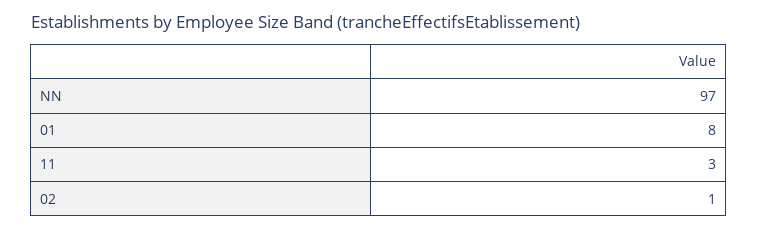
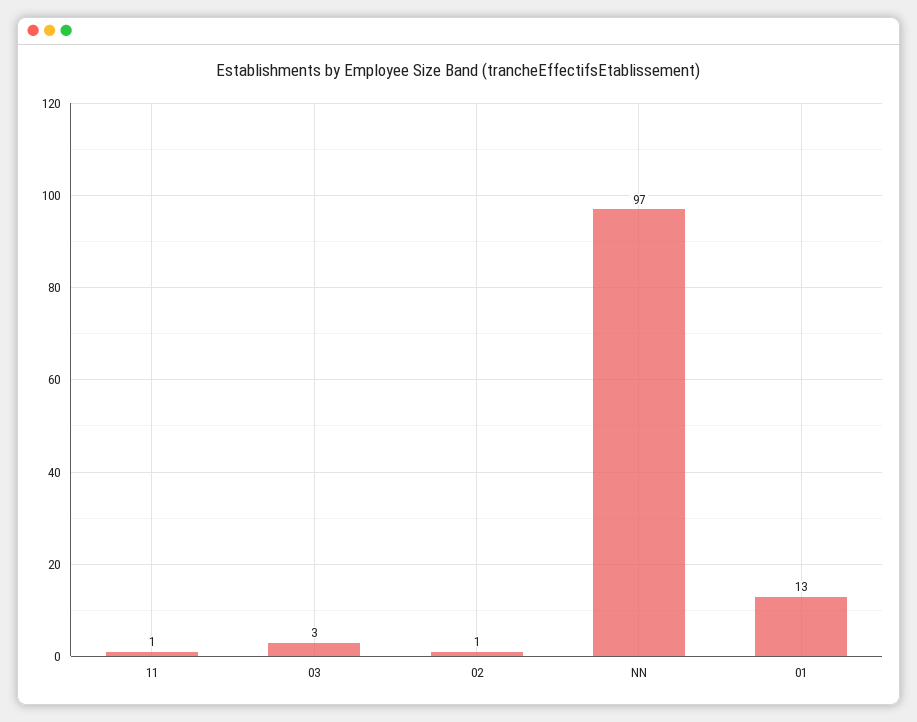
01: 8 -> 13
11: 3 -> 1
03: none -> 3

